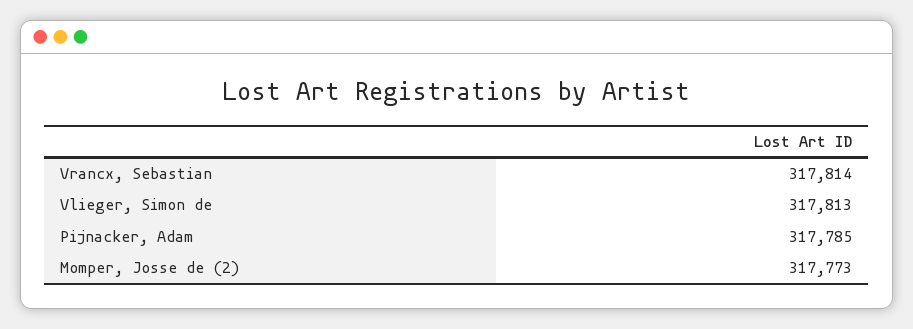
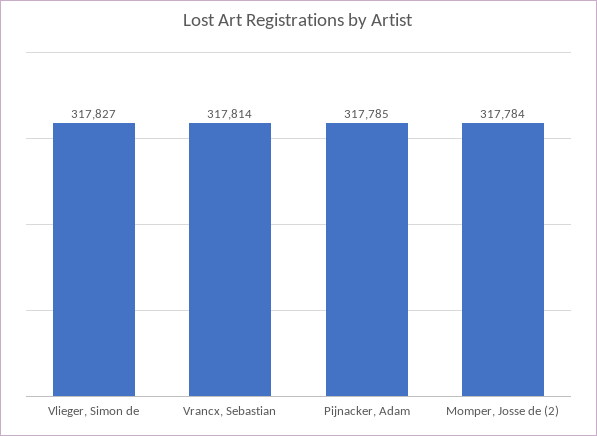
Vlieger, Simon de: 317813 -> 317827
Momper, Josse de (2): 317773 -> 317784

